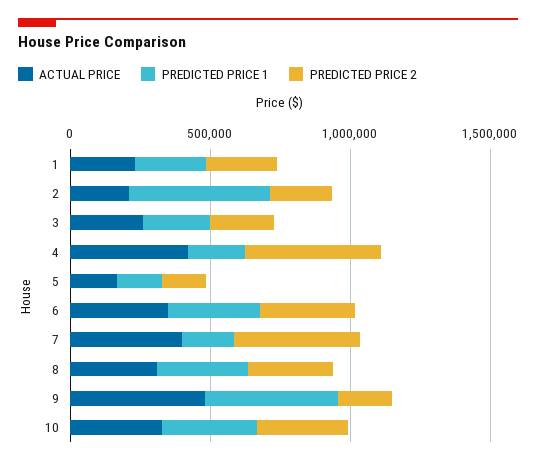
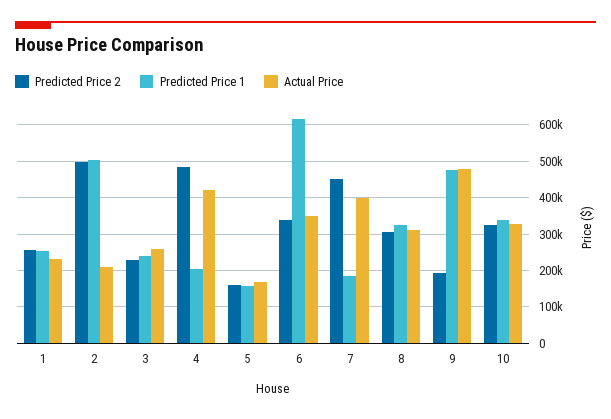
PREDICTED PRICE 2, 2: 200000 -> 500000
PREDICTED PRICE 1, 6: 300000 -> 620000

